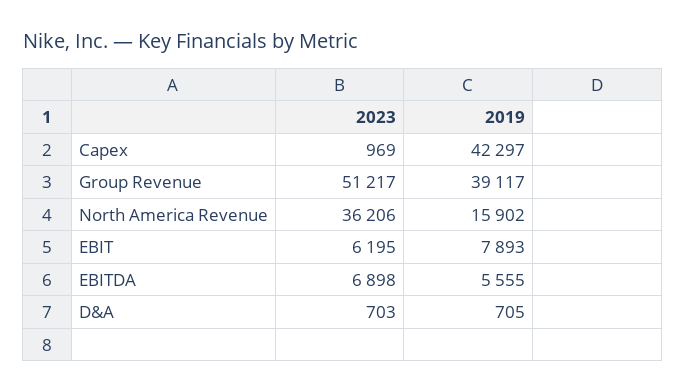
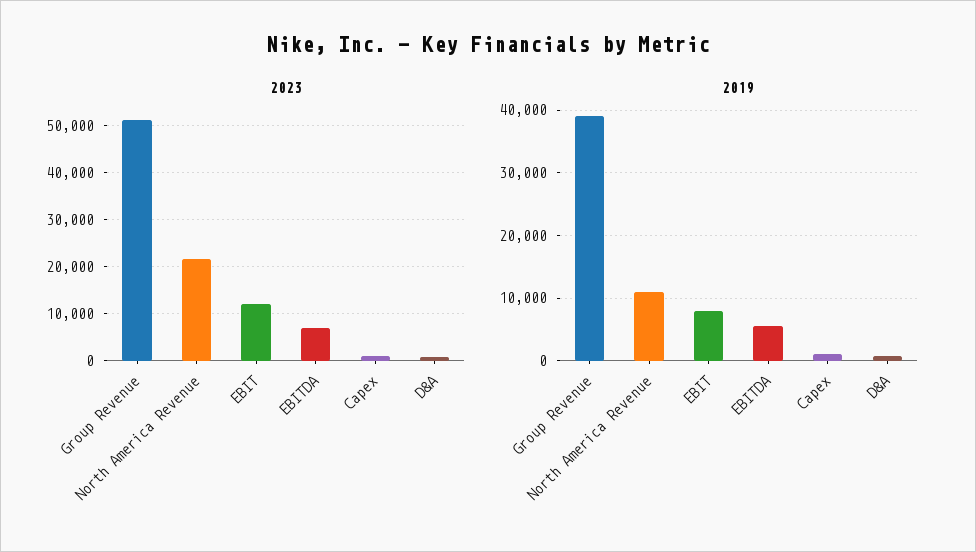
2019, Capex: 42297 -> 1000
2023, North America Revenue: 36206 -> 22000
2019, North America Revenue: 15902 -> 11000
2023, EBIT: 6195 -> 12000

